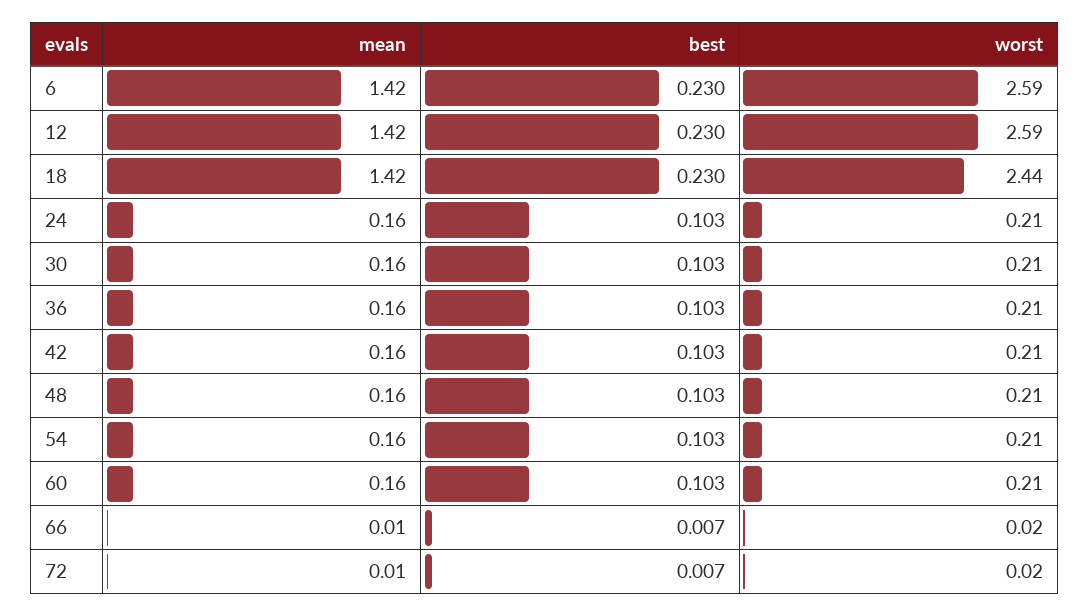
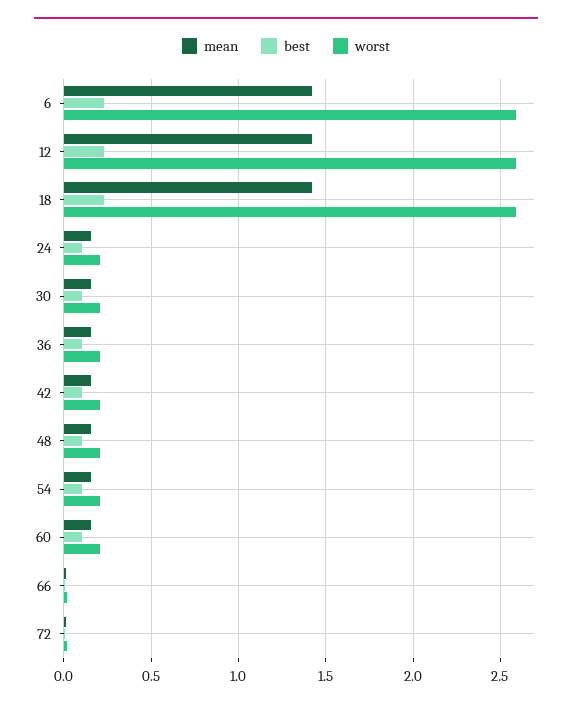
worst, 18: 2.44 -> 2.6

